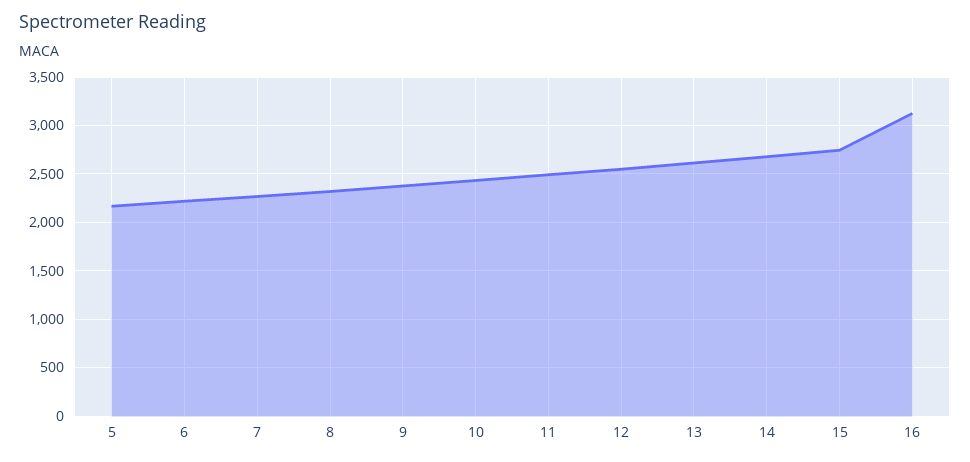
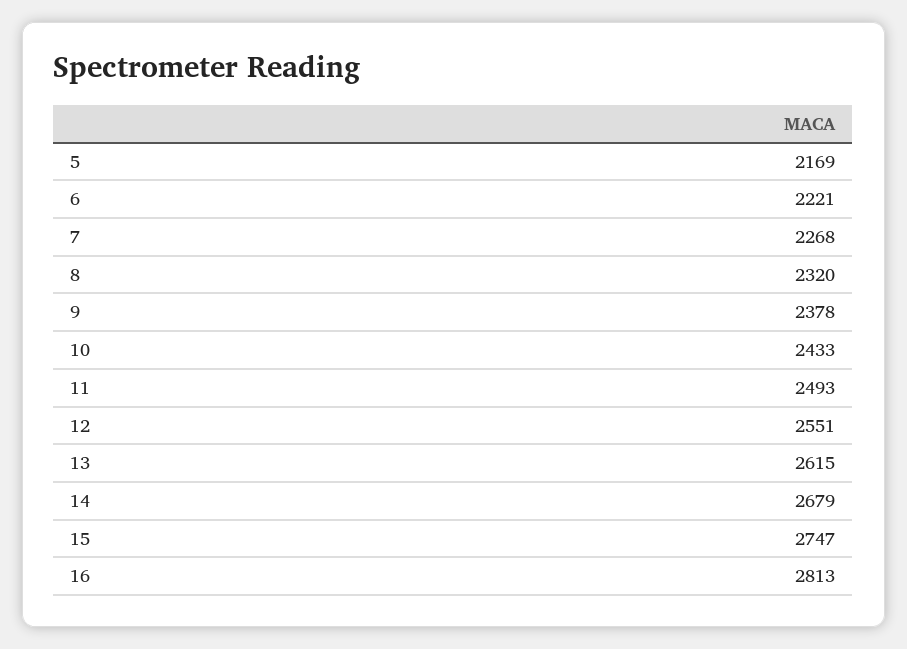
16: 3100 -> 2813

